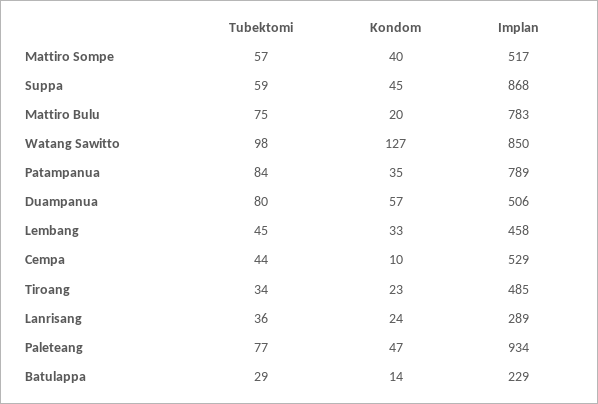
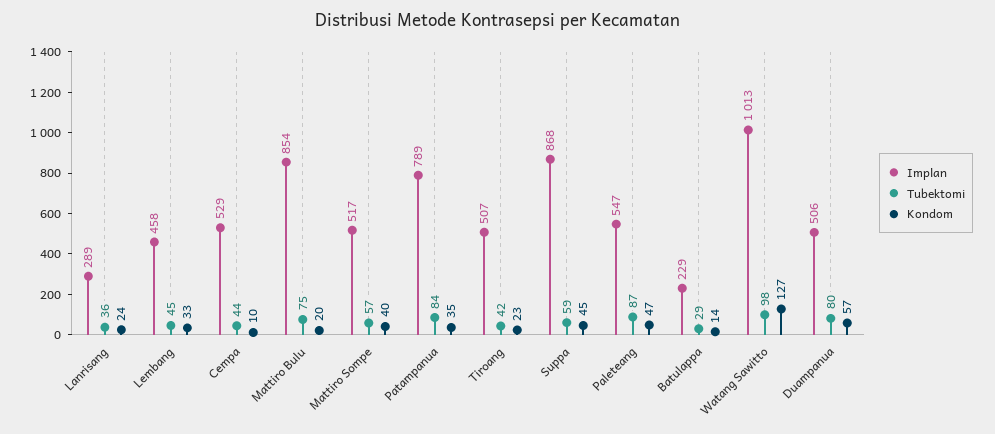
Implan, Mattiro Bulu: 783 -> 854
Implan, Watang Sawitto: 850 -> 1013
Tubektomi, Tiroang: 34 -> 42
Implan, Tiroang: 485 -> 507
Tubektomi, Paleteang: 77 -> 87
Implan, Paleteang: 934 -> 547

